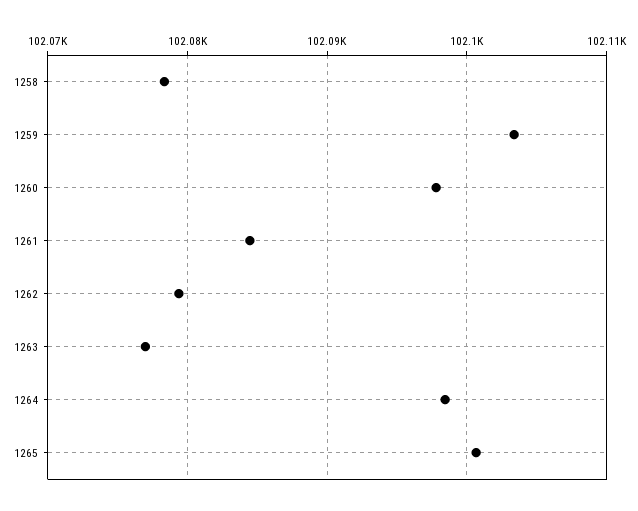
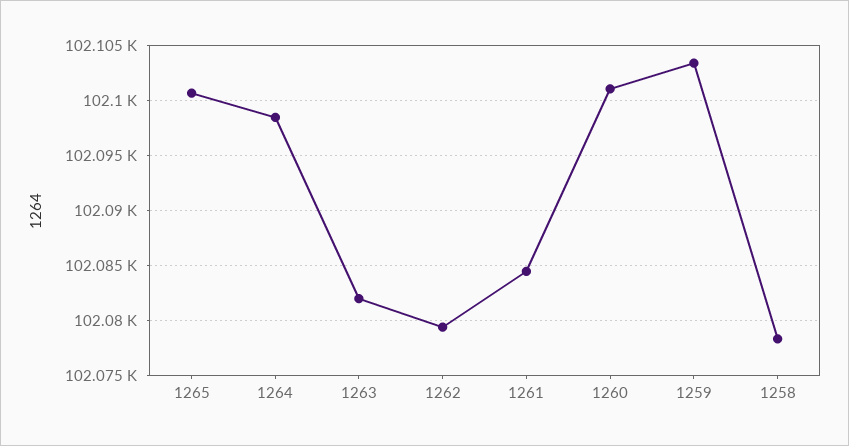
1260: 102098 -> 102101
1263: 102077 -> 102082

